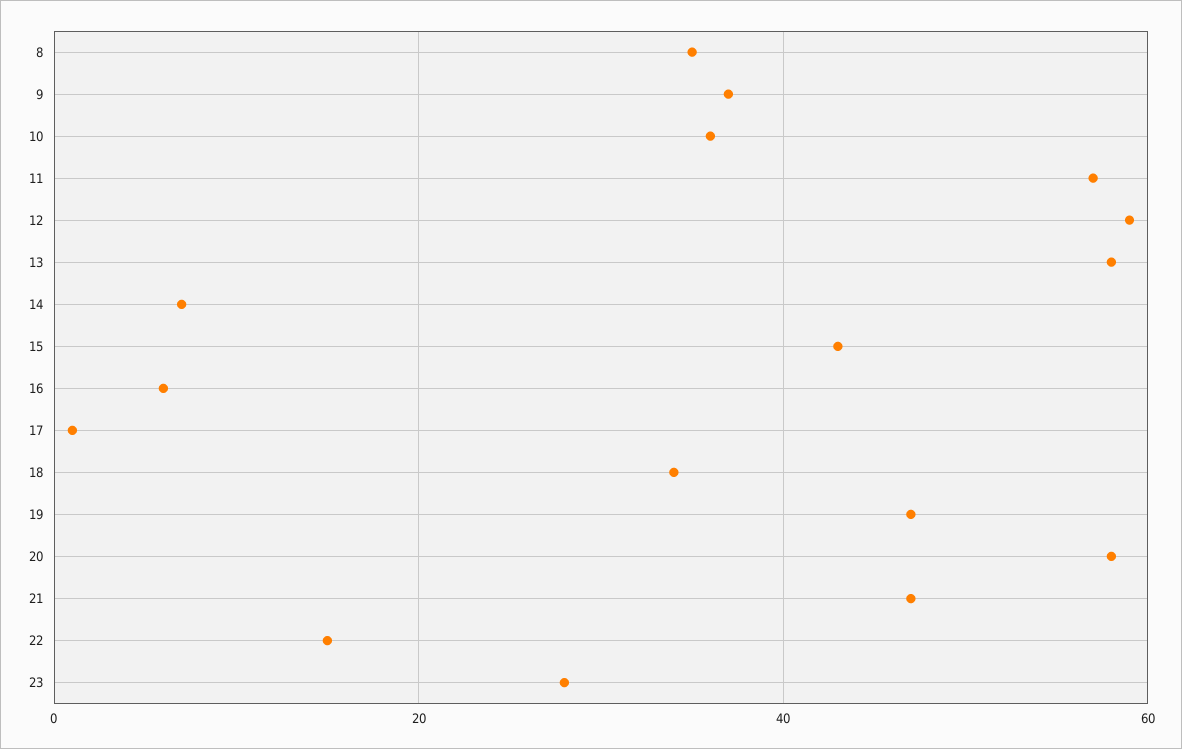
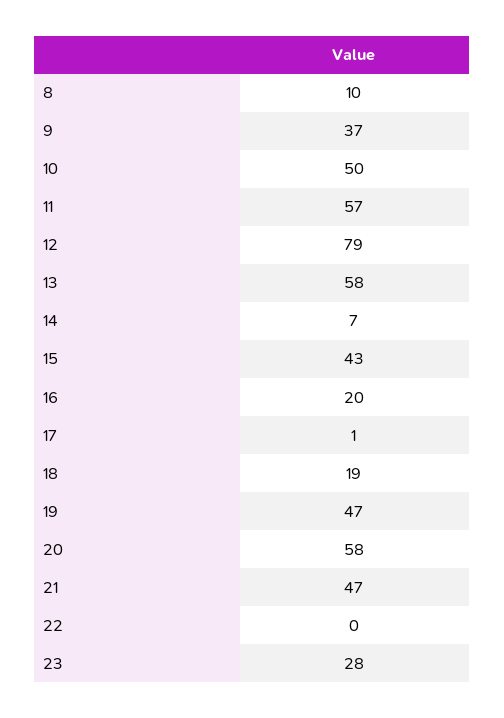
8: 35 -> 10
10: 35 -> 50
12: 60 -> 79
16: 5 -> 20
18: 35 -> 19
22: 15 -> 0

